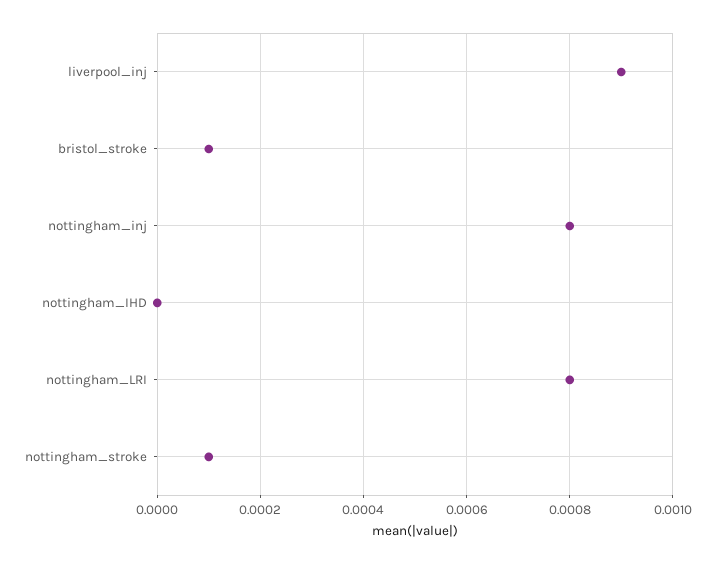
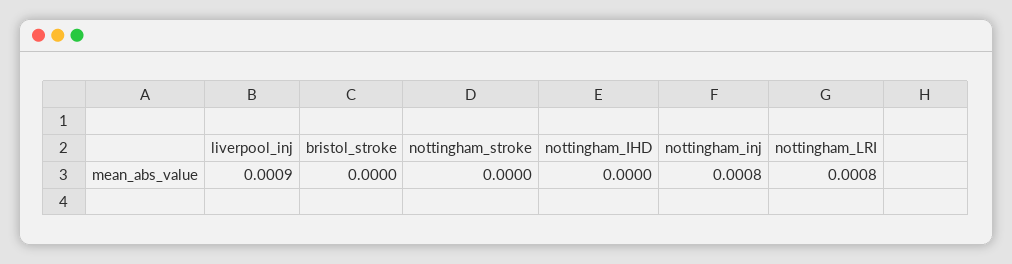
bristol_stroke: 0.0001 -> 0
nottingham_stroke: 0.0001 -> 0

